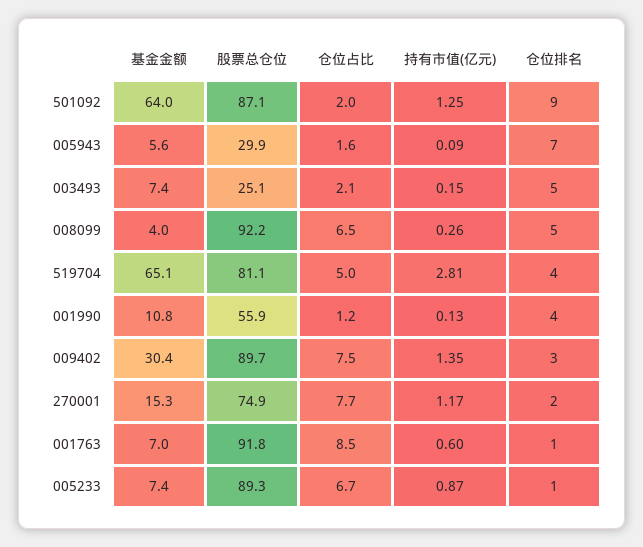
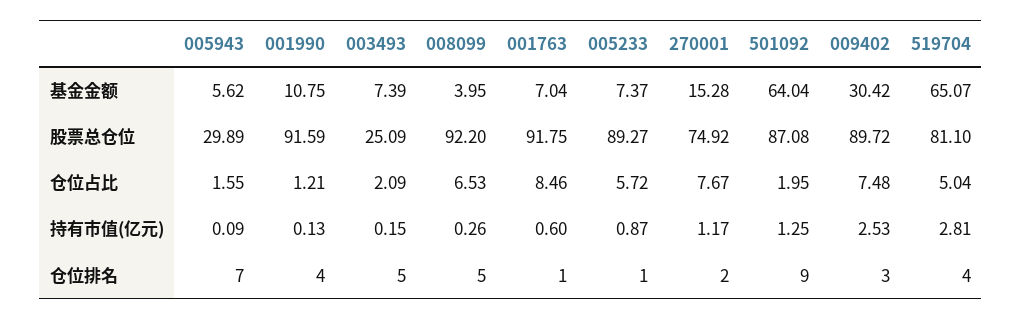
股票总仓位, 001990: 55.9 -> 91.59
持有市值(亿元), 009402: 1.35 -> 2.53
仓位占比, 005233: 6.7 -> 5.72

